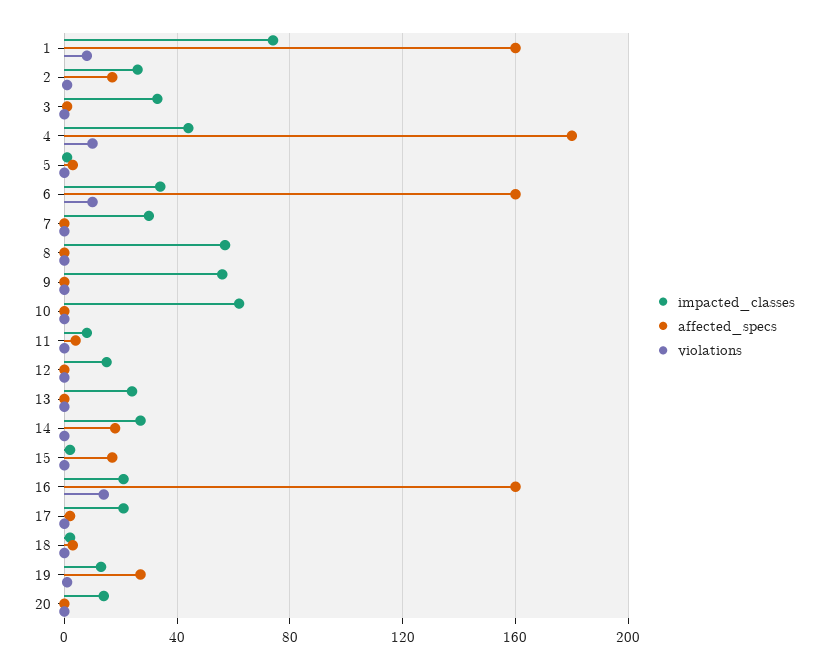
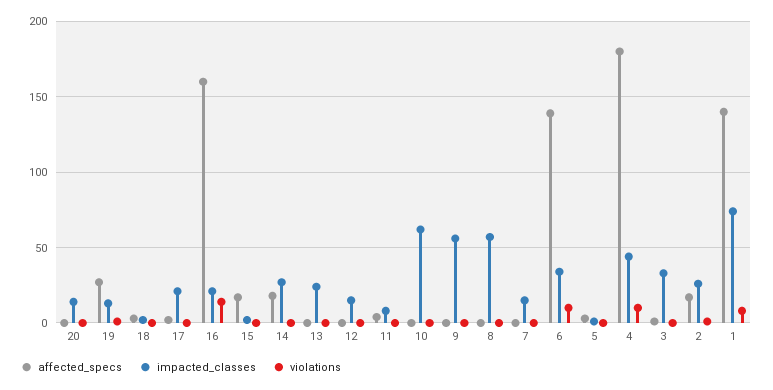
affected_specs, 1: 160 -> 140
affected_specs, 6: 160 -> 140
impacted_classes, 7: 30 -> 15

